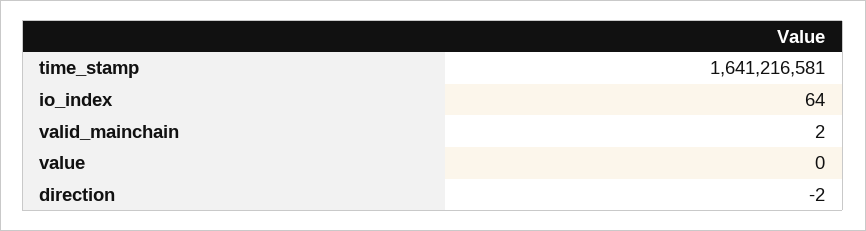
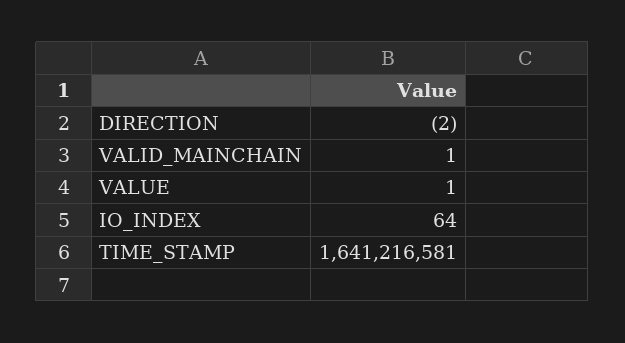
valid_mainchain: 2 -> 1
value: 0 -> 1

